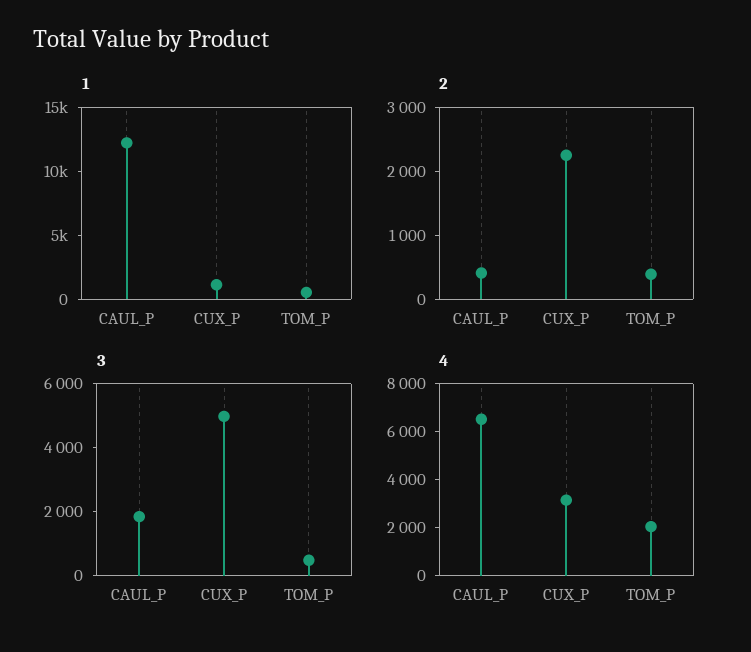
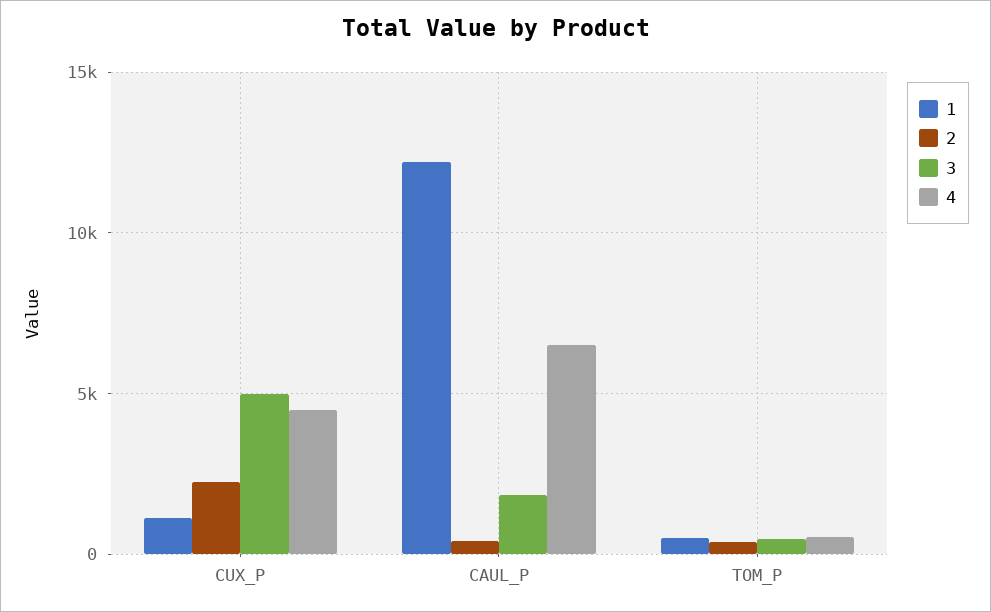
4, CUX_P: 3000 -> 4500
4, TOM_P: 2000 -> 500

